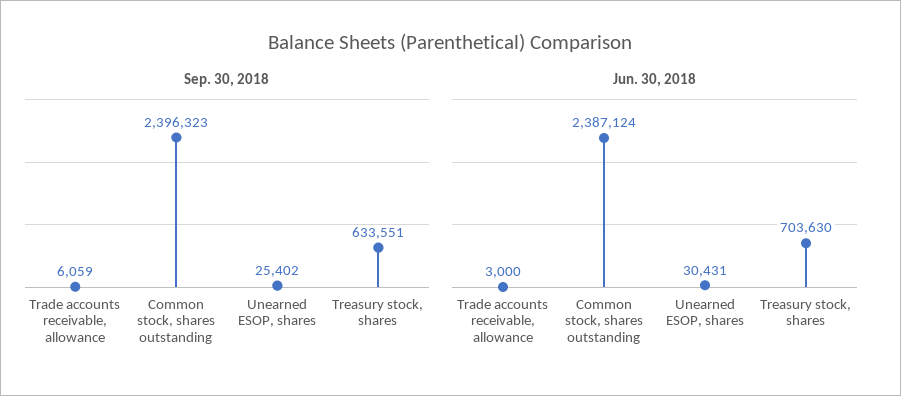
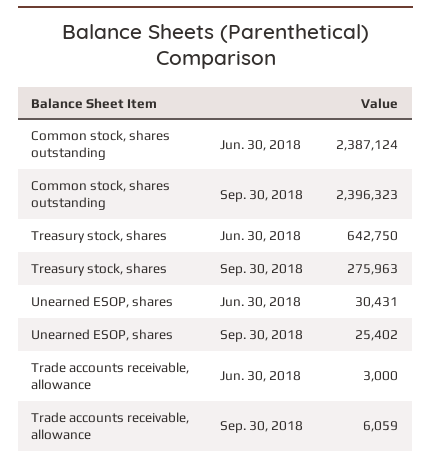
Sep. 30, 2018, Treasury stock, shares: 633551 -> 275963
Jun. 30, 2018, Treasury stock, shares: 703630 -> 642750

